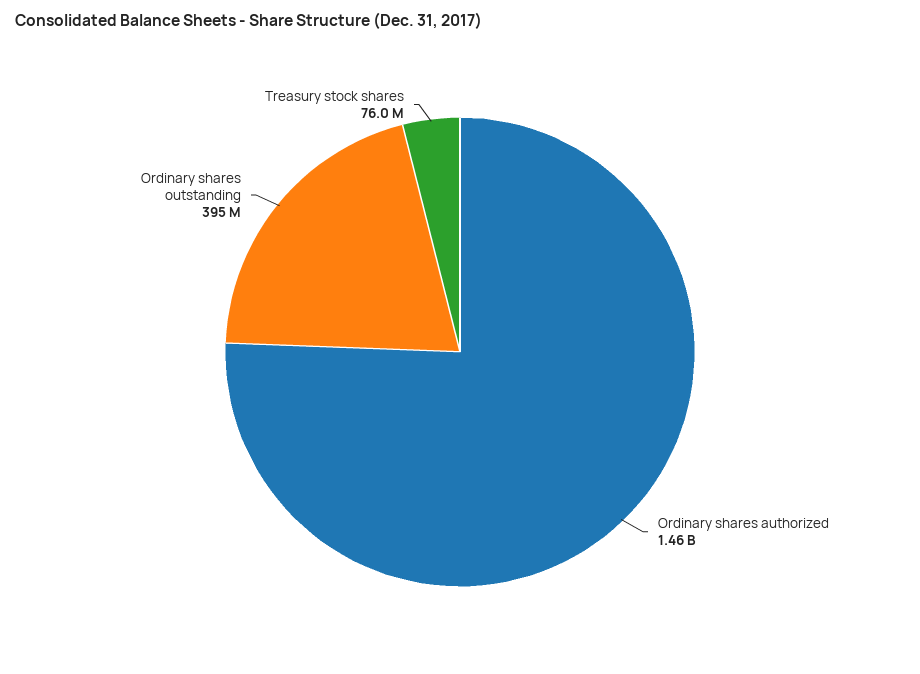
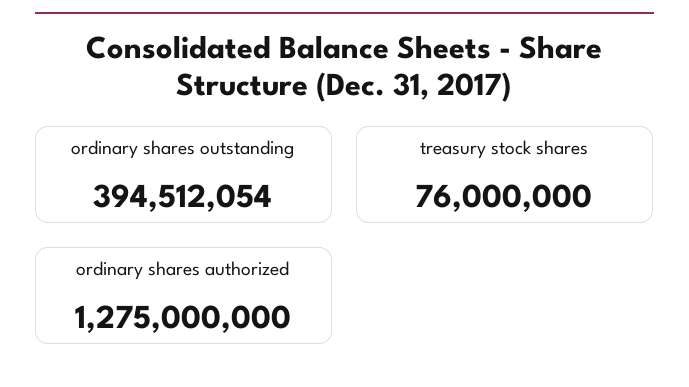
Ordinary shares authorized: 1460000000 -> 1275000000

